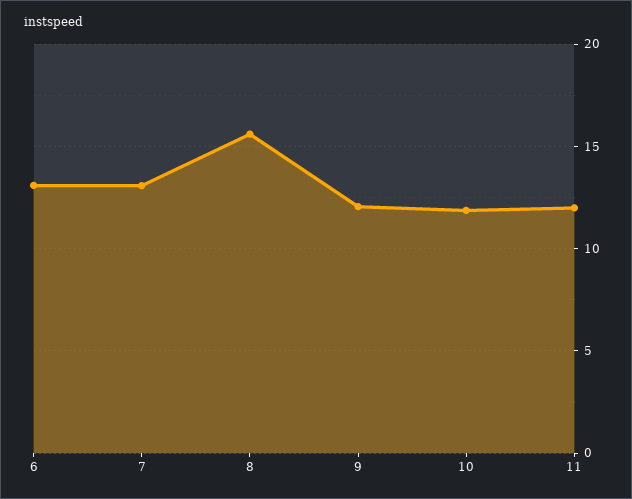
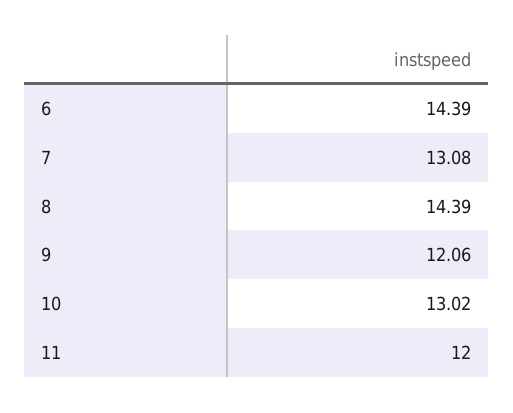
6: 13 -> 14.39
8: 15.5 -> 14.39
10: 12 -> 13.02

